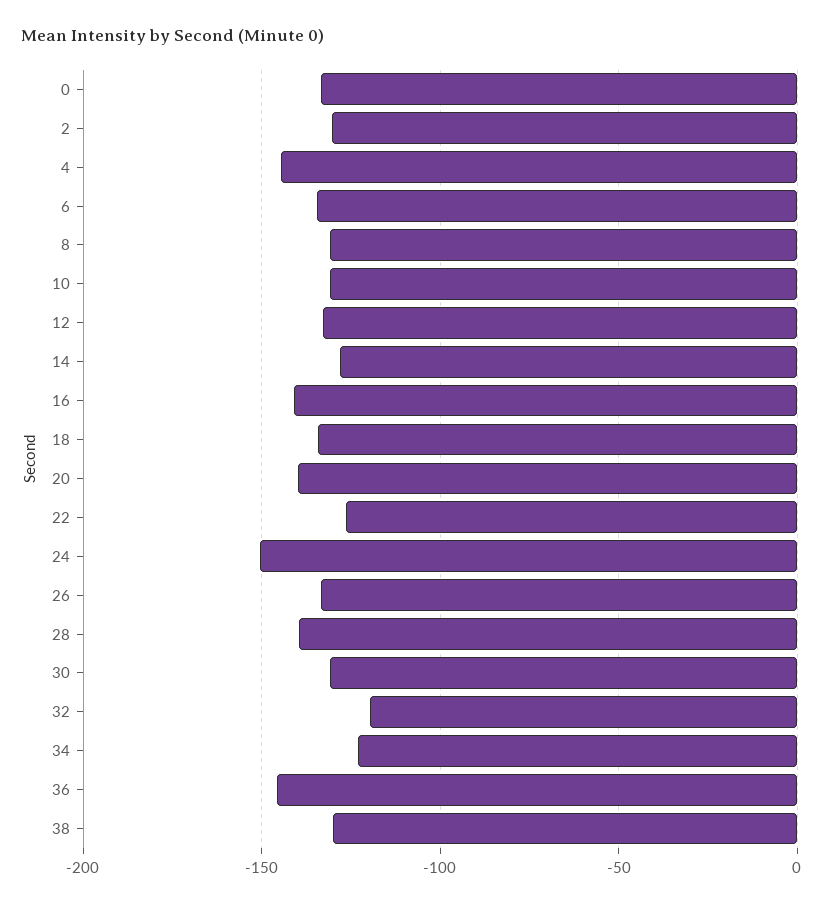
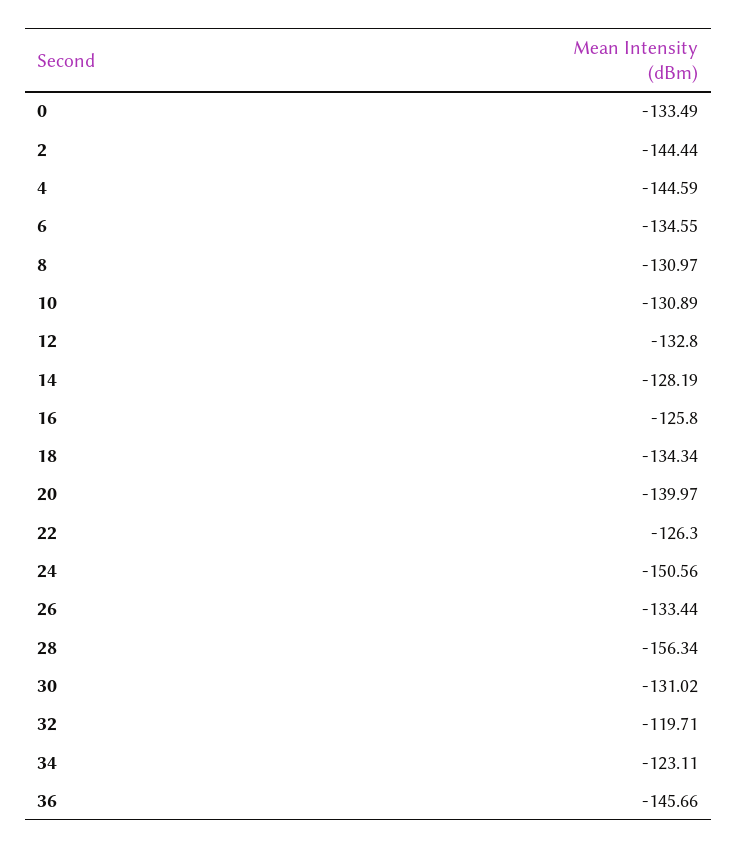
2: -130 -> -144.44
16: -140 -> -125.8
28: -140 -> -156.34
38: -130 -> none

